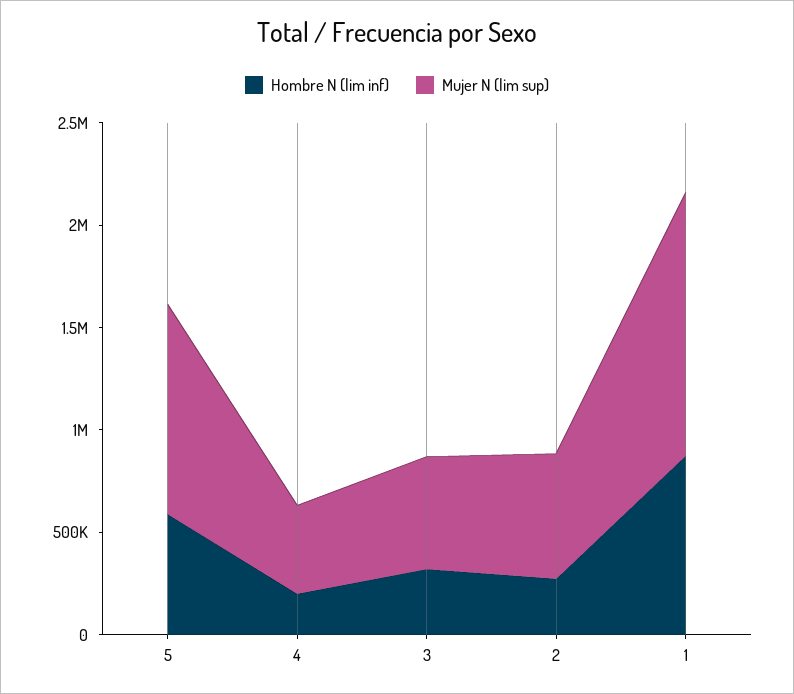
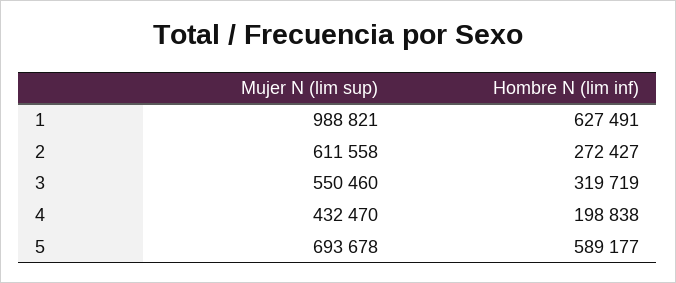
Mujer N (lim sup), 5: 1000000 -> 693678
Hombre N (lim inf), 1: 900000 -> 627491
Mujer N (lim sup), 1: 1300000 -> 988821

